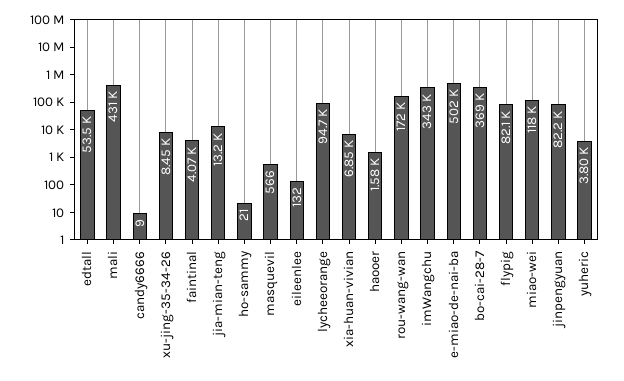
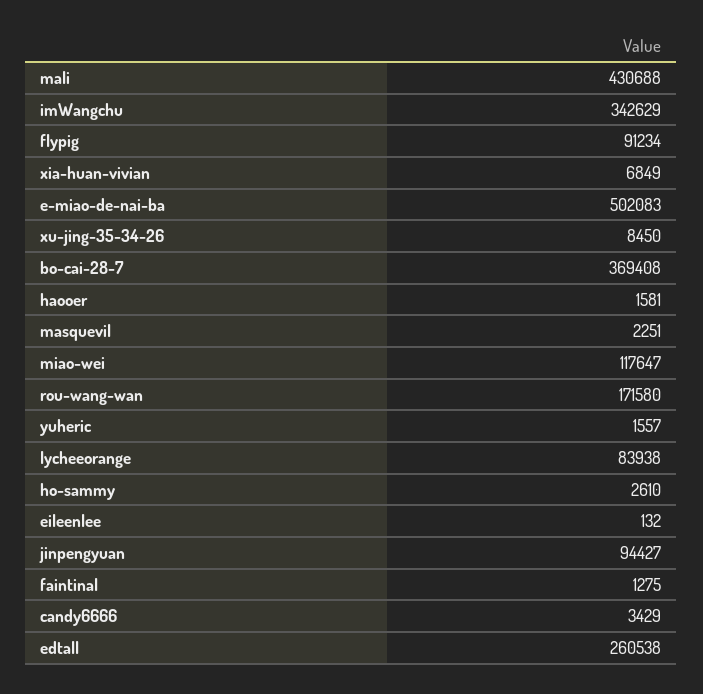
edtall: 53500 -> 260538
candy6666: 9 -> 3429
faintinal: 4070 -> 1275
jia-mian-teng: 13200 -> none
ho-sammy: 21 -> 2610
masquevil: 566 -> 2251
lycheeorange: 94700 -> 83938
flypig: 82100 -> 91234
jinpengyuan: 82200 -> 94427
yuheric: 3800 -> 1557

